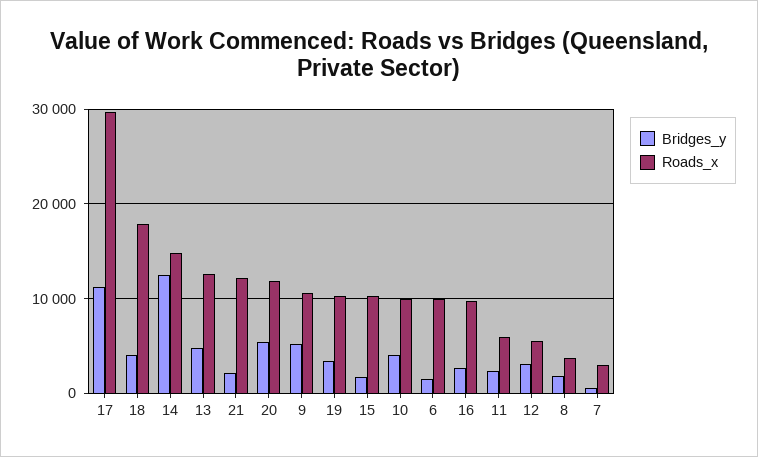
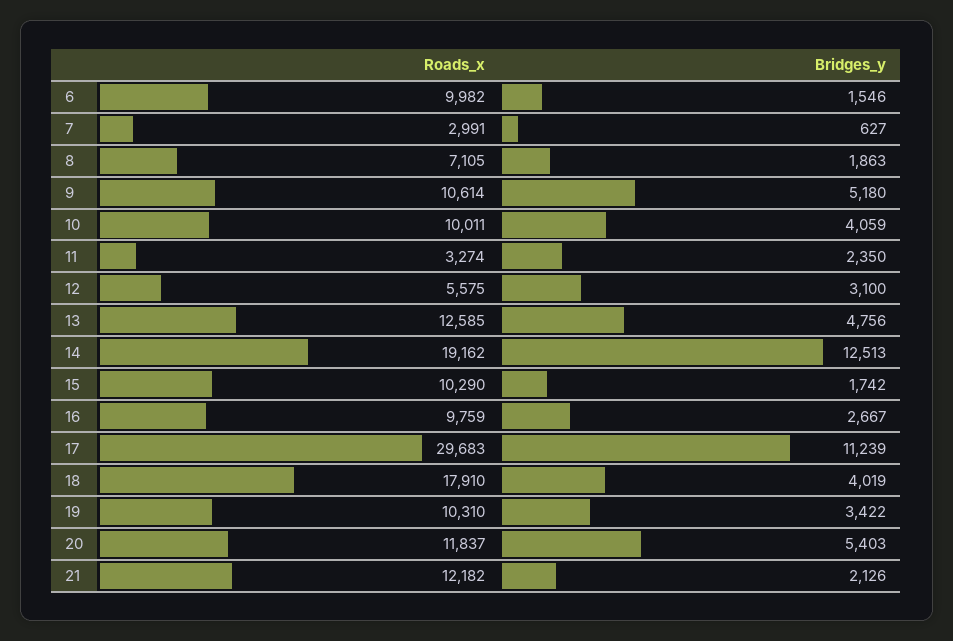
Roads_x, 14: 15000 -> 19162
Roads_x, 11: 6000 -> 3274
Roads_x, 8: 4000 -> 7105

